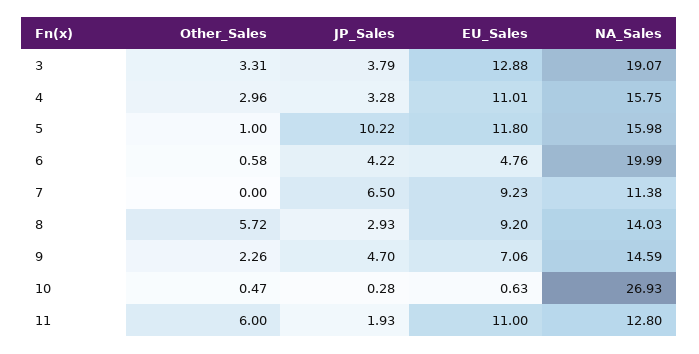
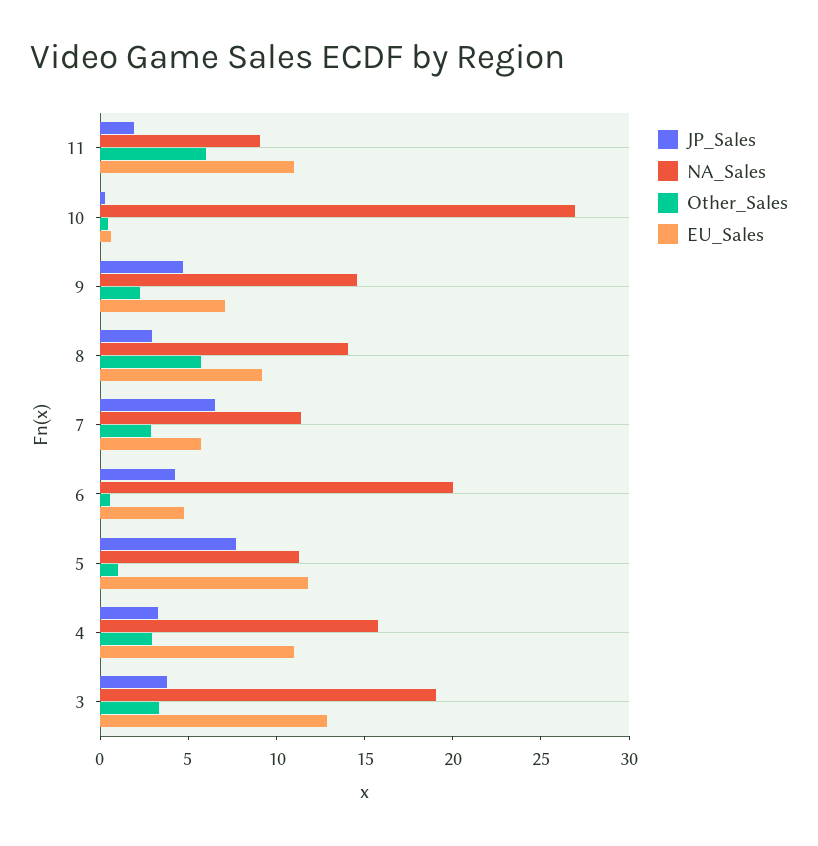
JP_Sales, 5: 10.22 -> 8
NA_Sales, 5: 15.98 -> 11
Other_Sales, 7: 0 -> 3
EU_Sales, 7: 9.23 -> 6
NA_Sales, 11: 12.8 -> 9

